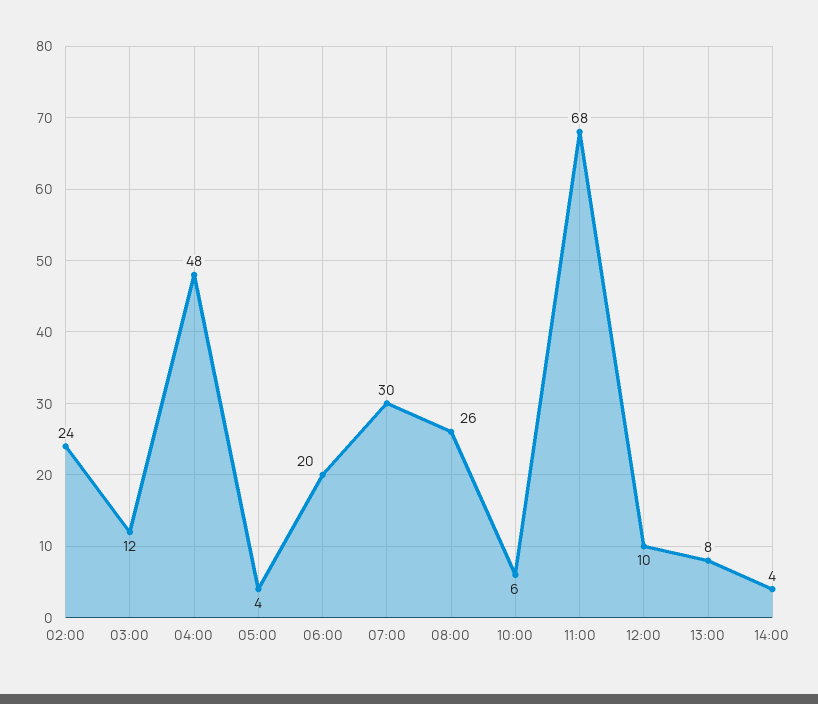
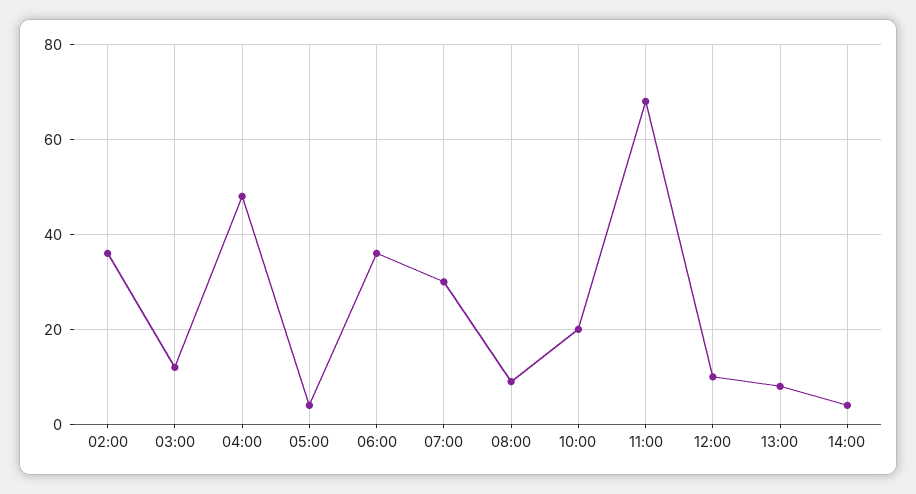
02:00: 24 -> 35
06:00: 20 -> 35
08:00: 26 -> 10
10:00: 6 -> 20

